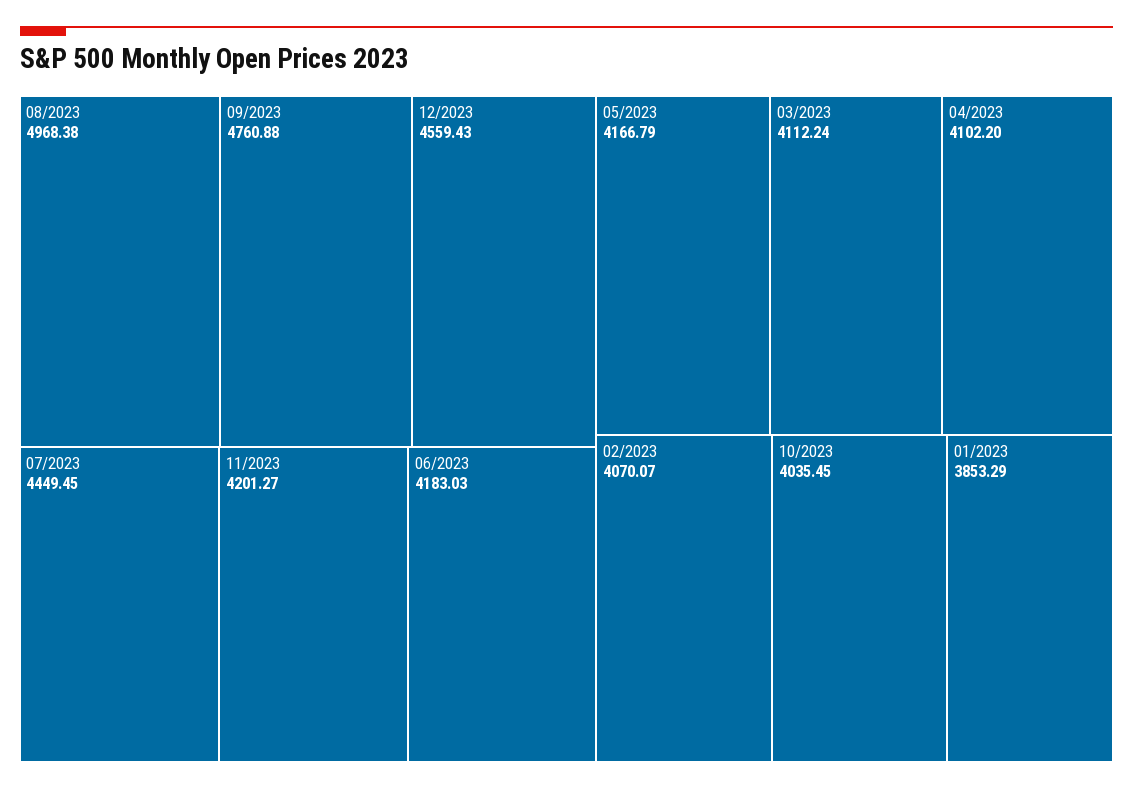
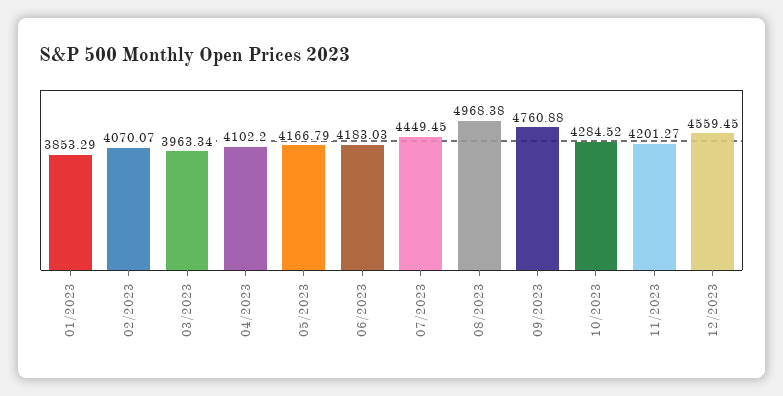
12/2023: 4559.43 -> 4559.45
03/2023: 4112.24 -> 3963.34
10/2023: 4035.45 -> 4284.52

